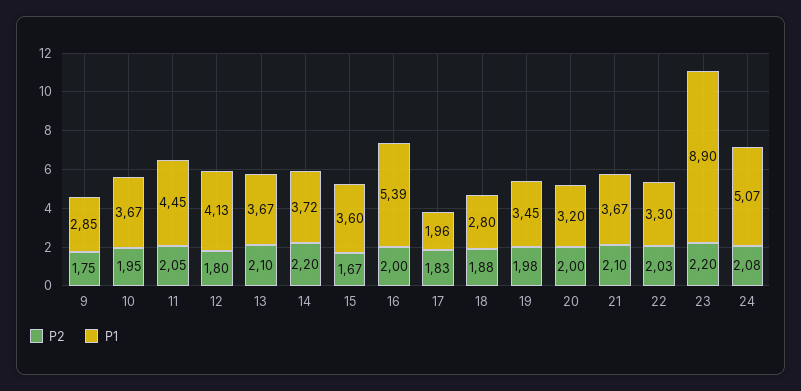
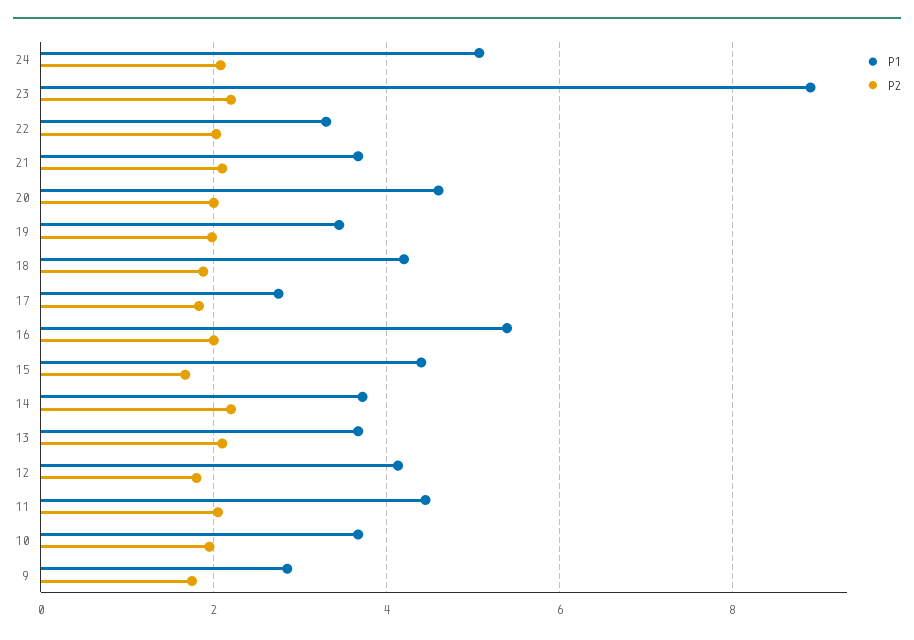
P1, 15: 3.6 -> 4.4
P1, 17: 1.96 -> 2.8
P1, 18: 2.8 -> 4.2
P1, 20: 3.2 -> 4.6

